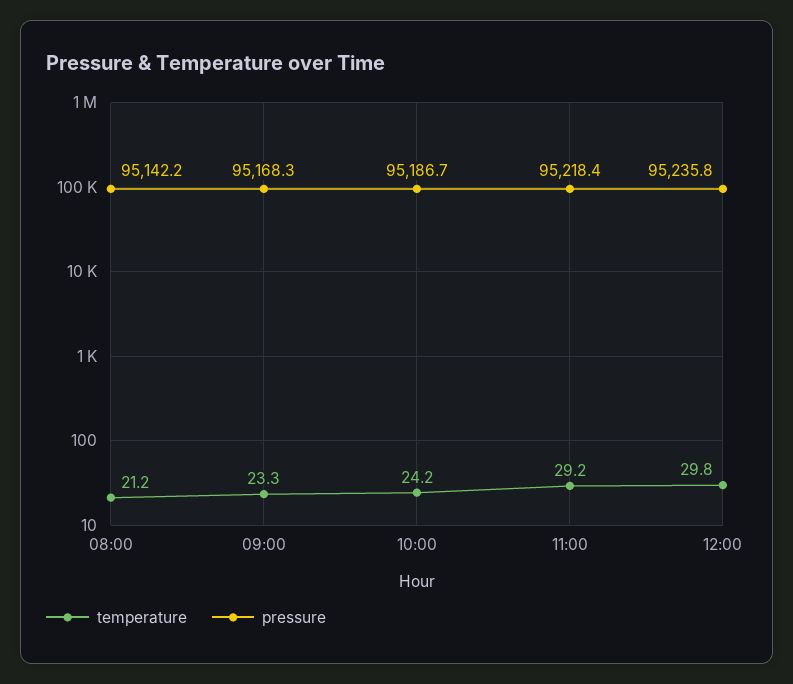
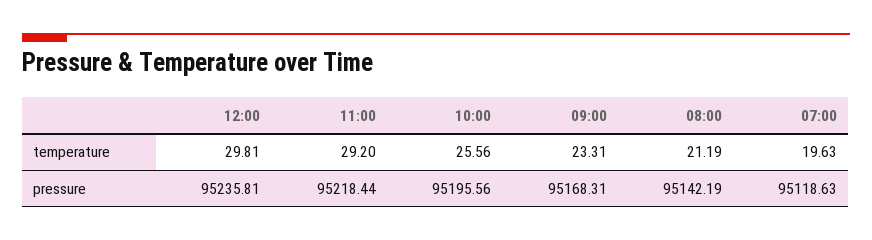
temperature, 10:00: 24.2 -> 25.56
pressure, 10:00: 95186.7 -> 95195.56
temperature, 07:00: none -> 19.63
pressure, 07:00: none -> 95118.63

